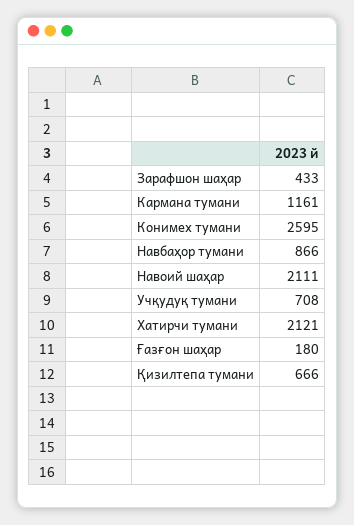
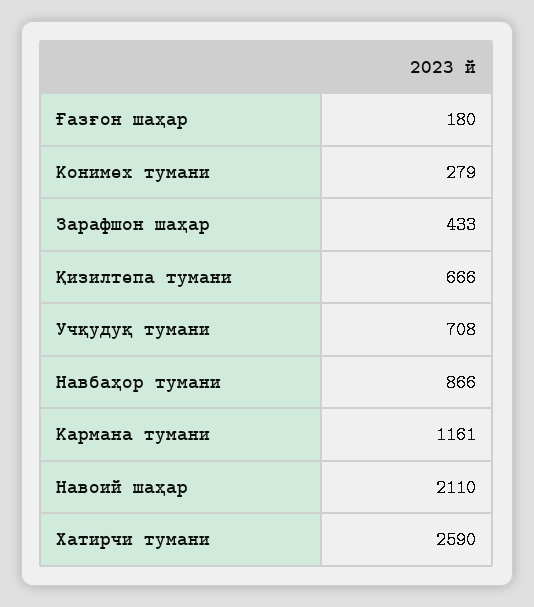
Конимех тумани: 2595 -> 279
Навоий шаҳар: 2111 -> 2110
Хатирчи тумани: 2121 -> 2590

